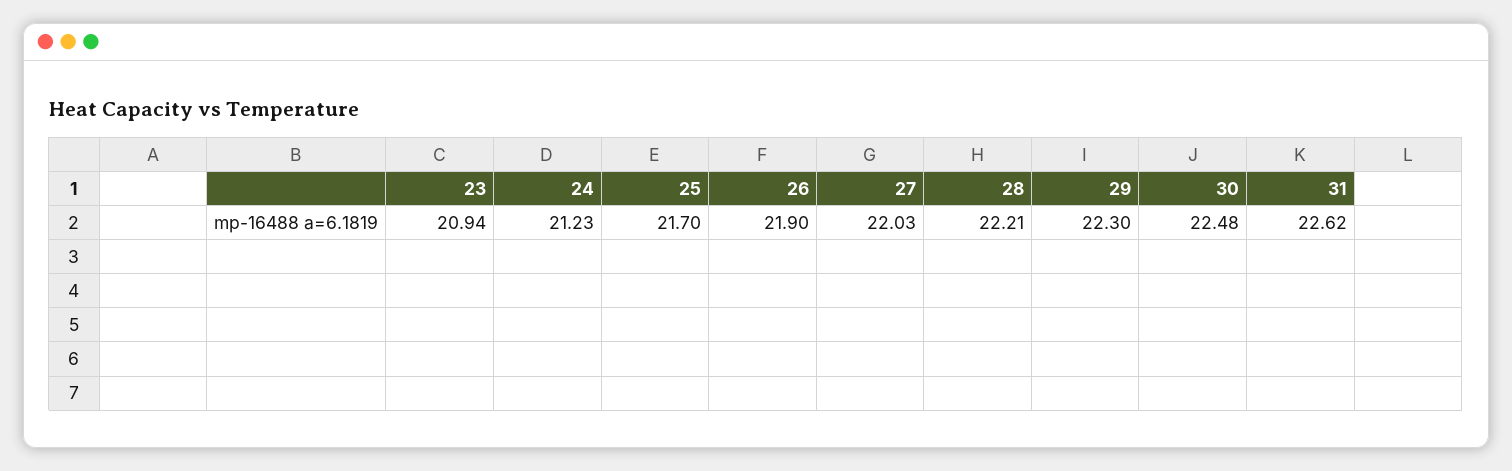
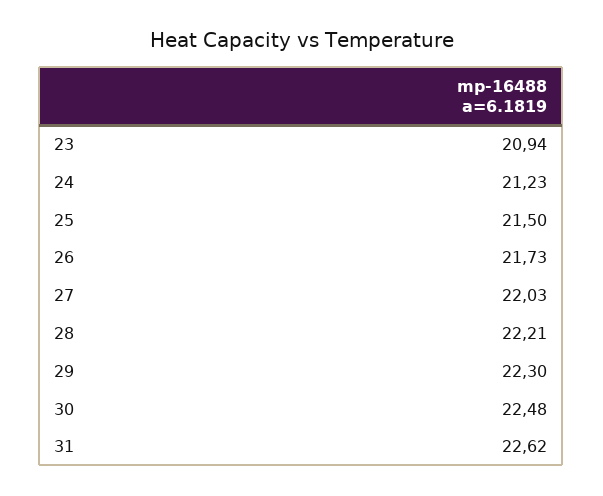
25: 21.7 -> 21.5
26: 21.9 -> 21.73

